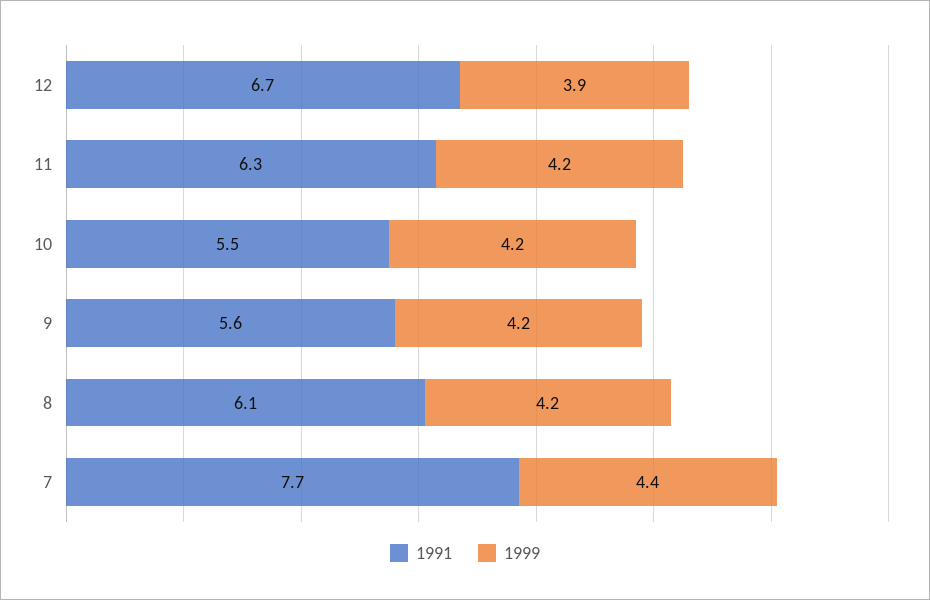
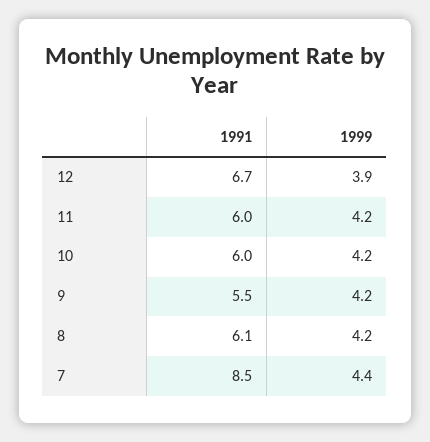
1991, 11: 6.3 -> 6
1991, 10: 5.5 -> 6
1991, 9: 5.6 -> 5.5
1991, 7: 7.7 -> 8.5

